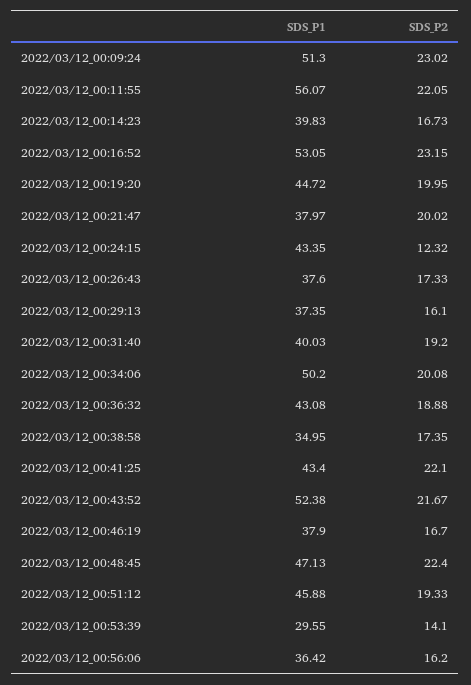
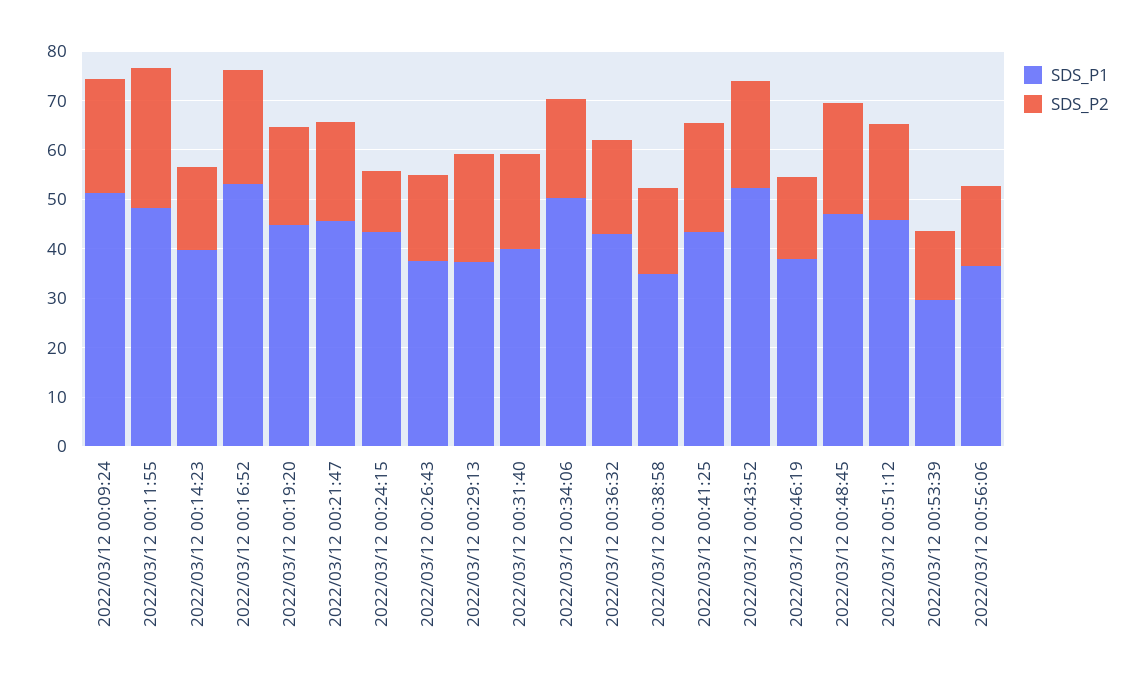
SDS_P1, 2022/03/12_00:11:55: 56.07 -> 48
SDS_P2, 2022/03/12_00:11:55: 22.05 -> 28
SDS_P1, 2022/03/12_00:21:47: 37.97 -> 46
SDS_P2, 2022/03/12_00:29:13: 16.1 -> 22

